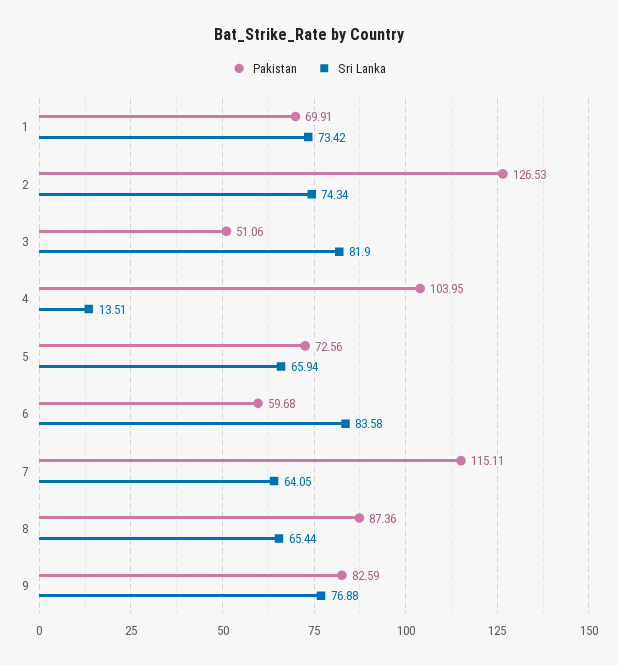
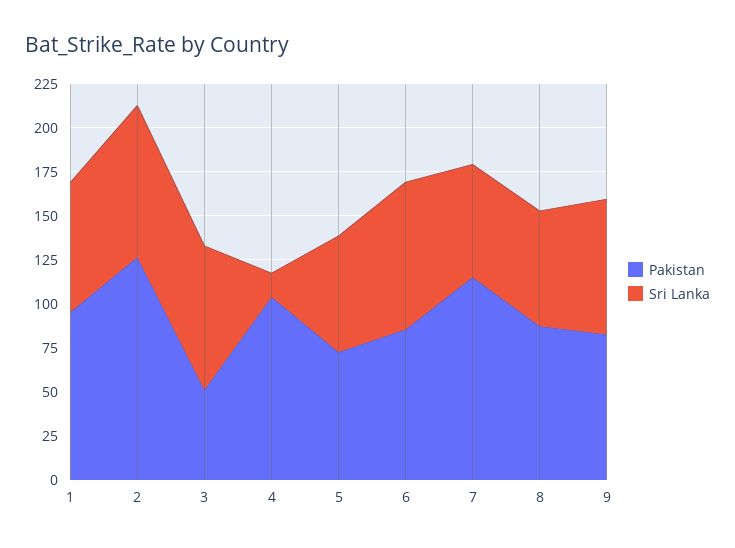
Pakistan, 1: 69.91 -> 95
Sri Lanka, 2: 74.34 -> 85
Pakistan, 6: 59.68 -> 85

